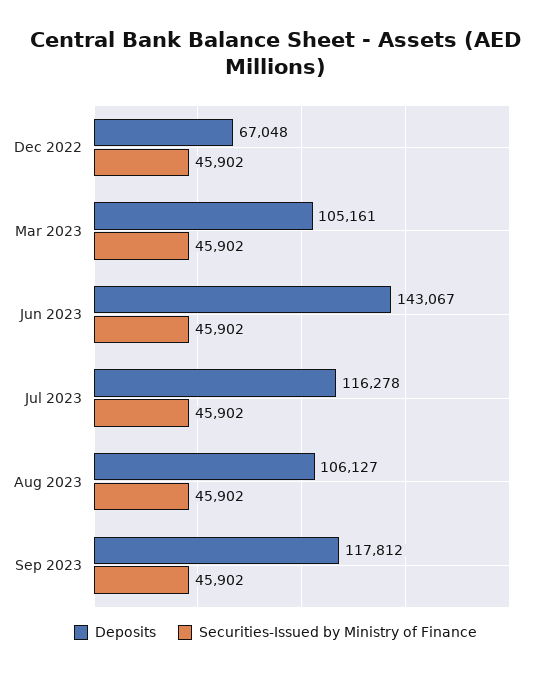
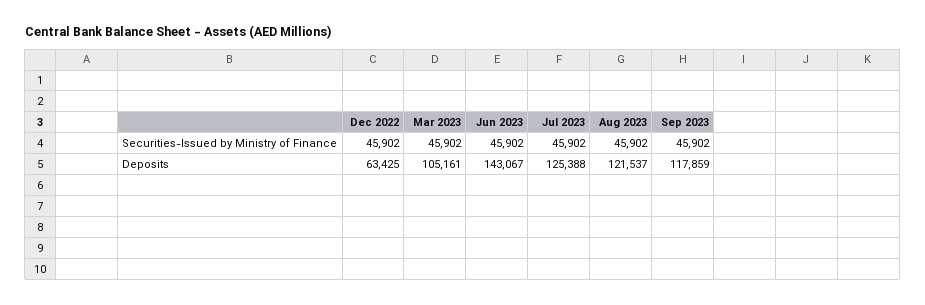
Deposits, Dec 2022: 67048 -> 63425
Deposits, Jul 2023: 116278 -> 125388
Deposits, Aug 2023: 106127 -> 121537
Deposits, Sep 2023: 117812 -> 117859

